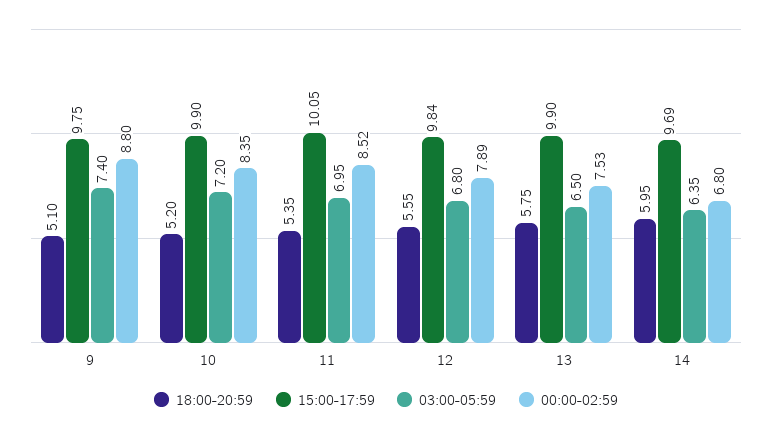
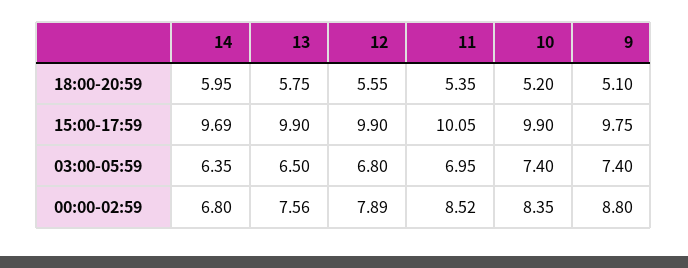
03:00-05:59, 10: 7.2 -> 7.4
15:00-17:59, 12: 9.84 -> 9.9
00:00-02:59, 13: 7.53 -> 7.56

